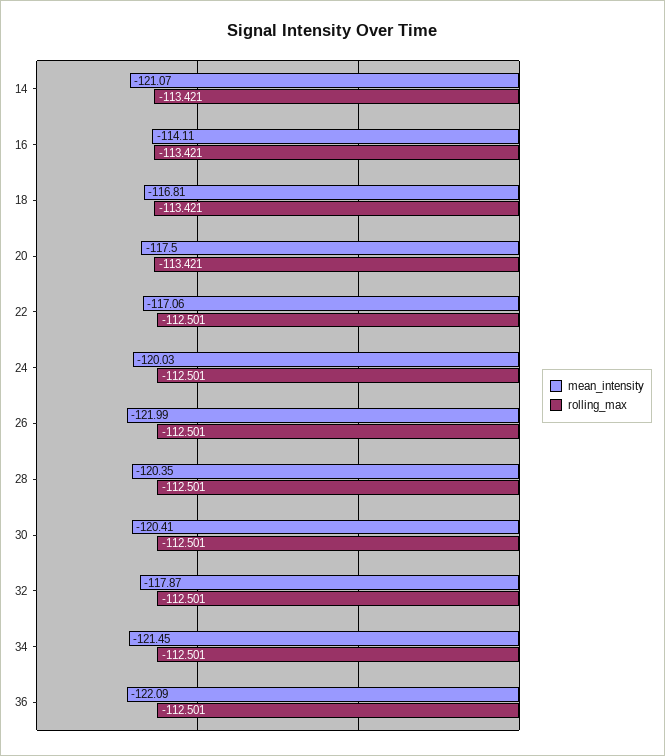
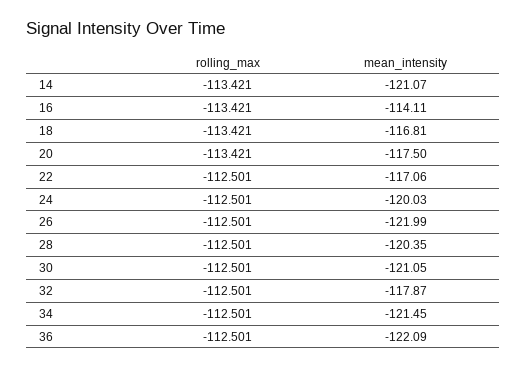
mean_intensity, 30: -120.41 -> -121.05

